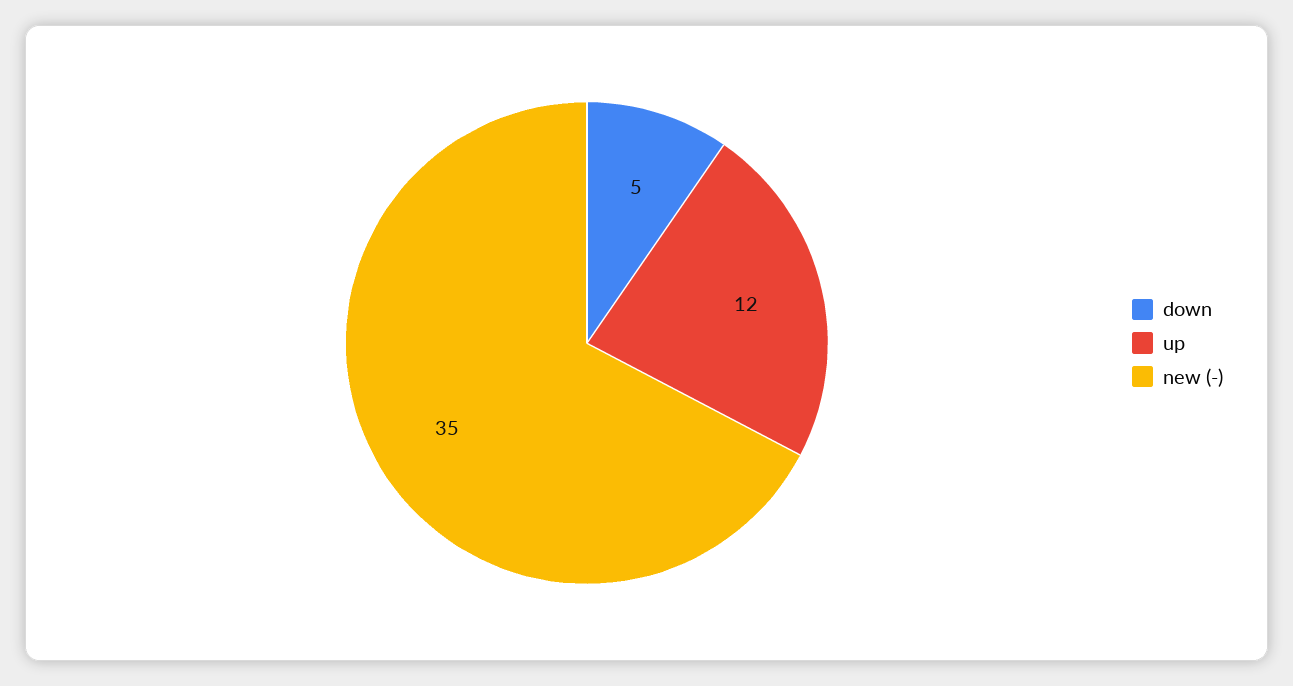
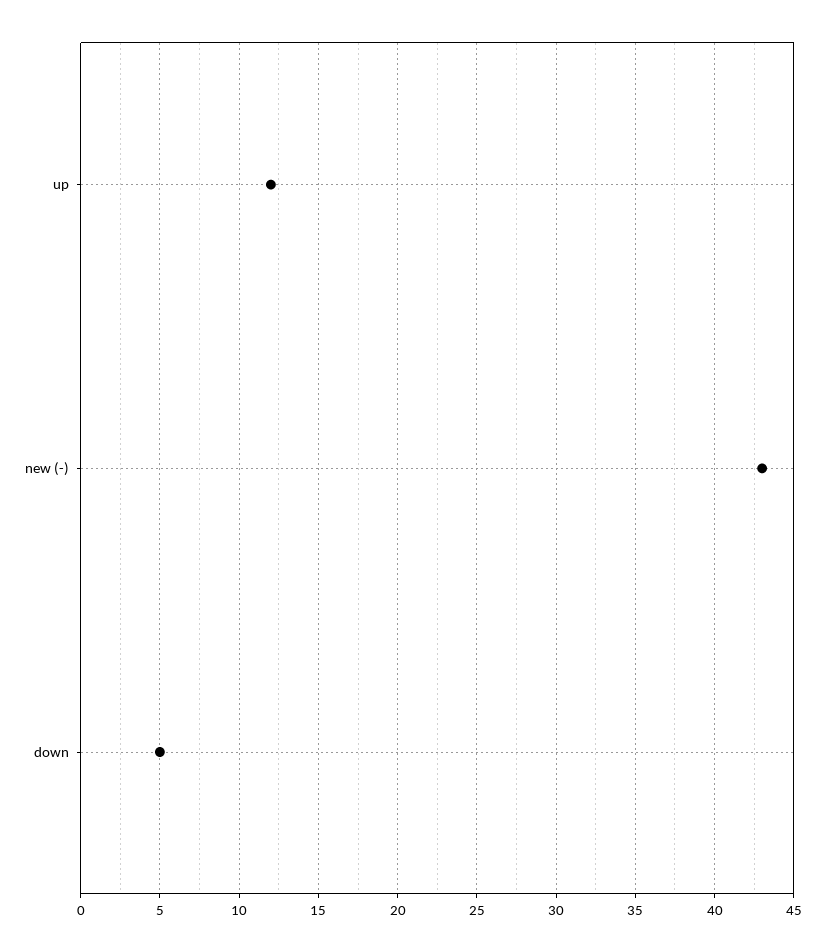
new (-): 35 -> 43

